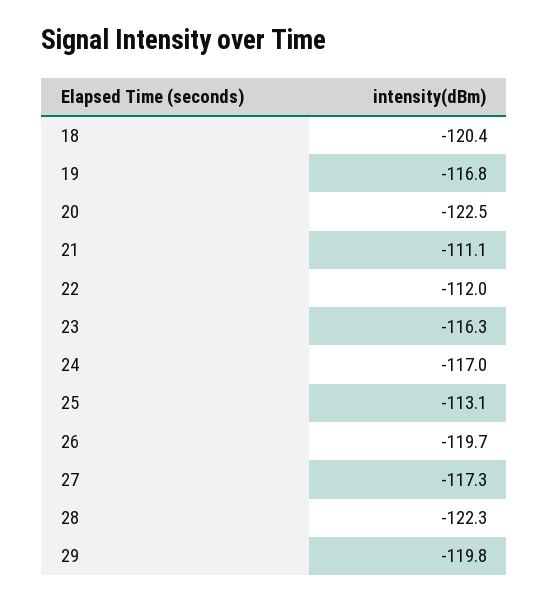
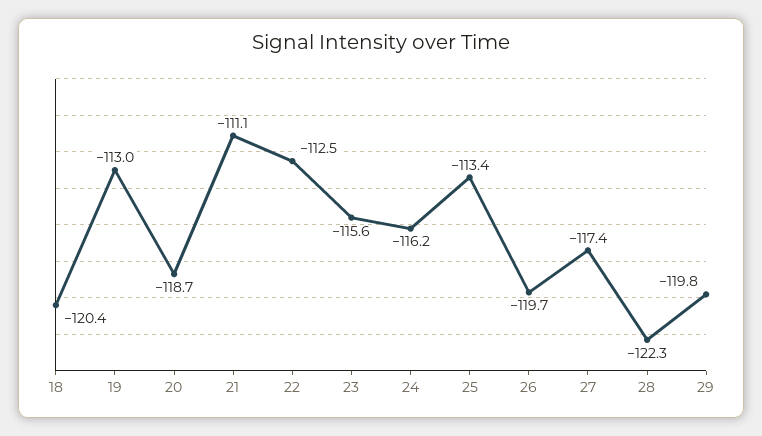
19: -116.8 -> -113
20: -122.5 -> -118.7
22: -112 -> -112.5
23: -116.3 -> -115.6
24: -117 -> -116.2
25: -113.1 -> -113.4
27: -117.3 -> -117.4

